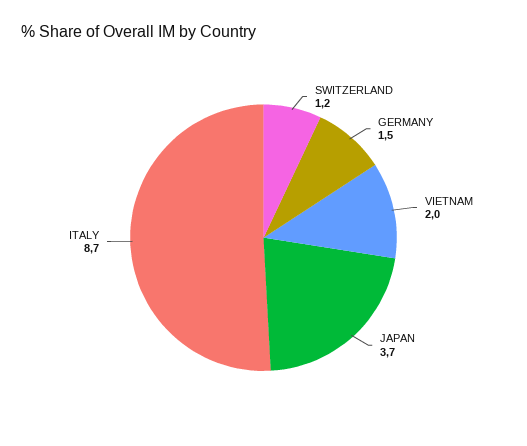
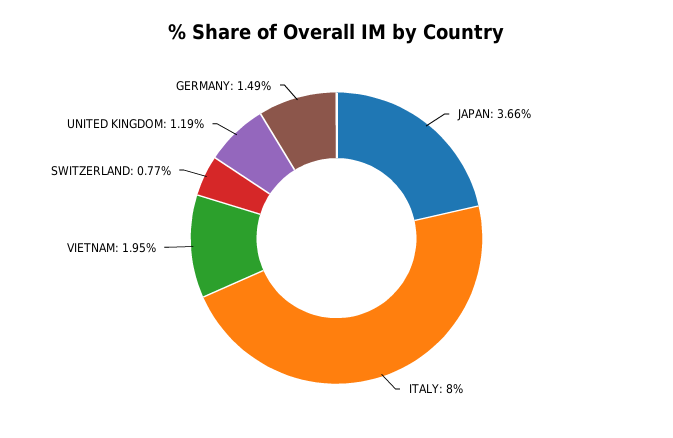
SWITZERLAND: 1.2 -> 0.77
ITALY: 8.7 -> 8
UNITED KINGDOM: none -> 1.19

